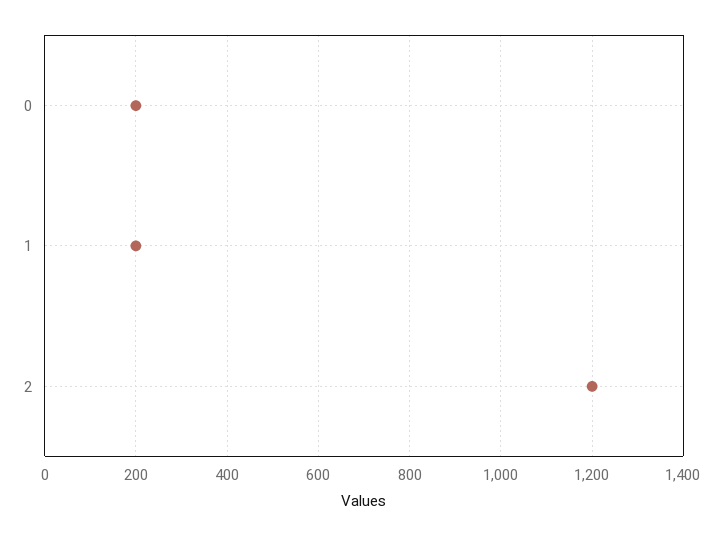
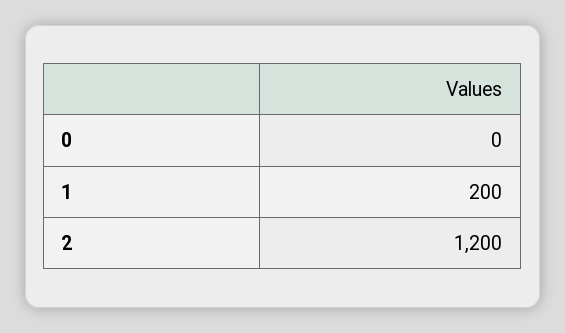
0: 200 -> 0

